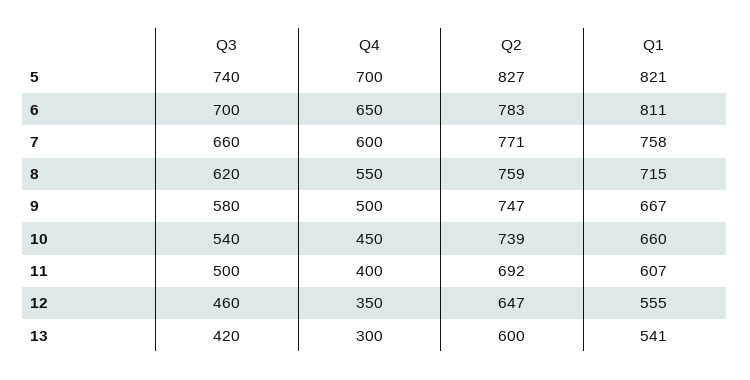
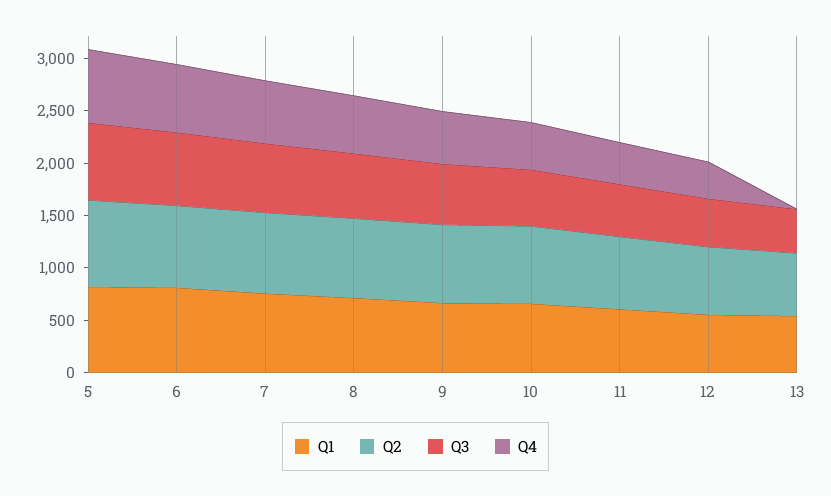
Q4, 13: 300 -> 0

